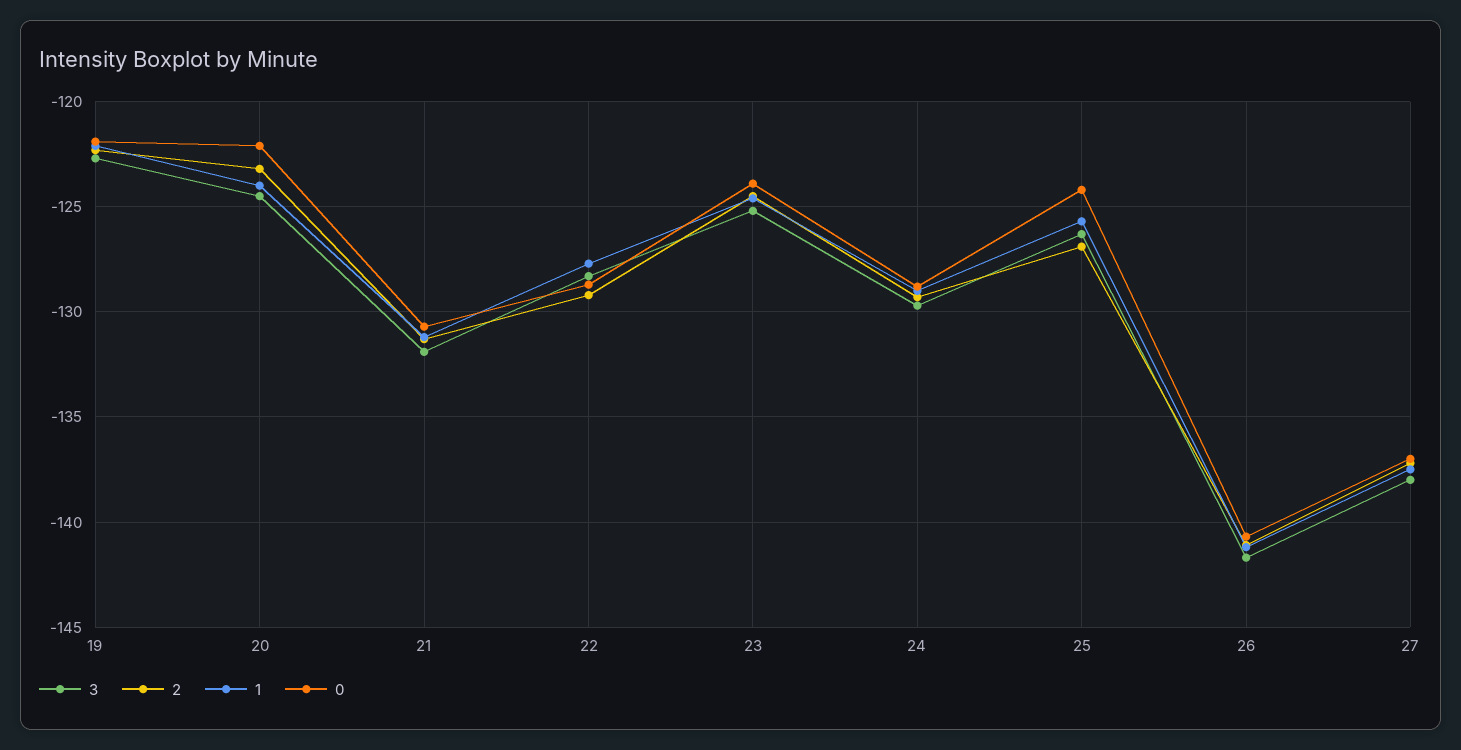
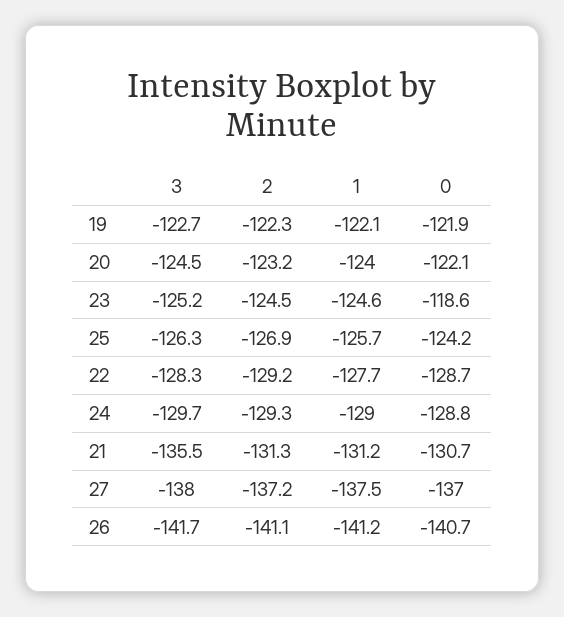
3, 21: -132 -> -135.5
0, 23: -124 -> -118.6

